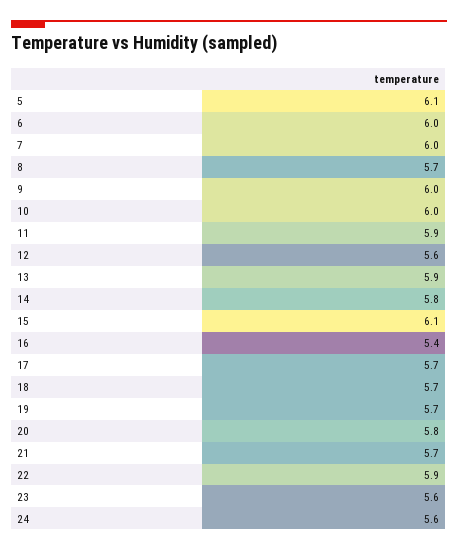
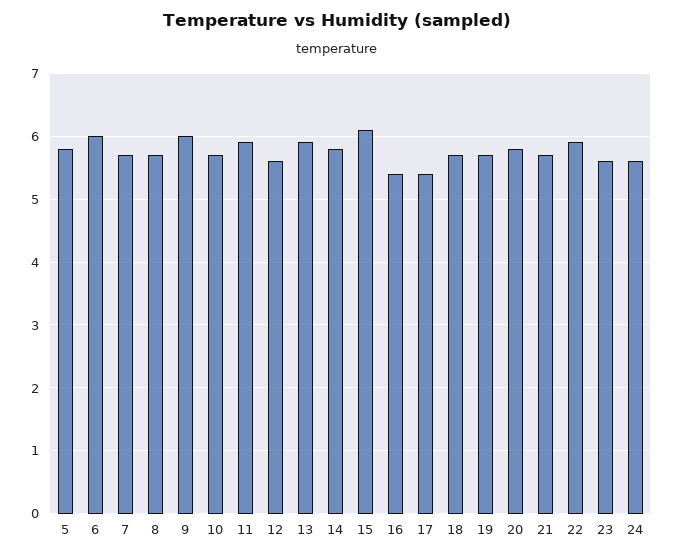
5: 6.1 -> 5.8
7: 6 -> 5.7
10: 6 -> 5.7
17: 5.7 -> 5.4

